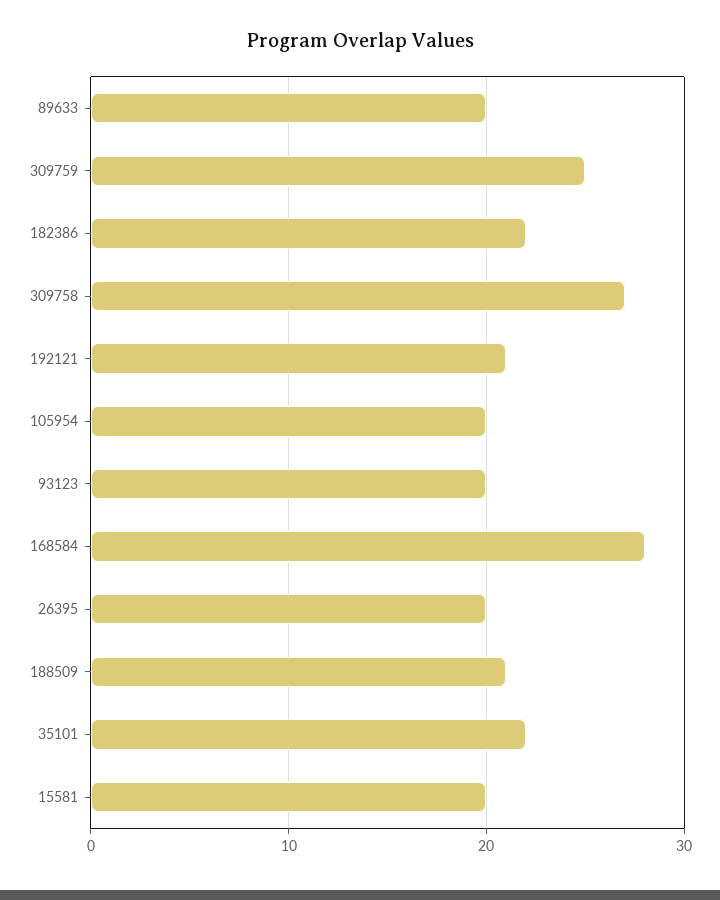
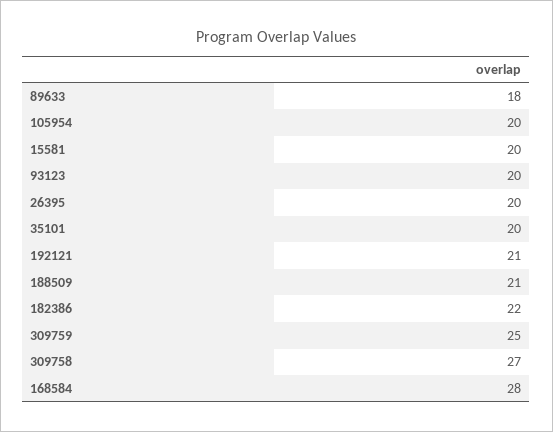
89633: 20 -> 18
35101: 22 -> 20

